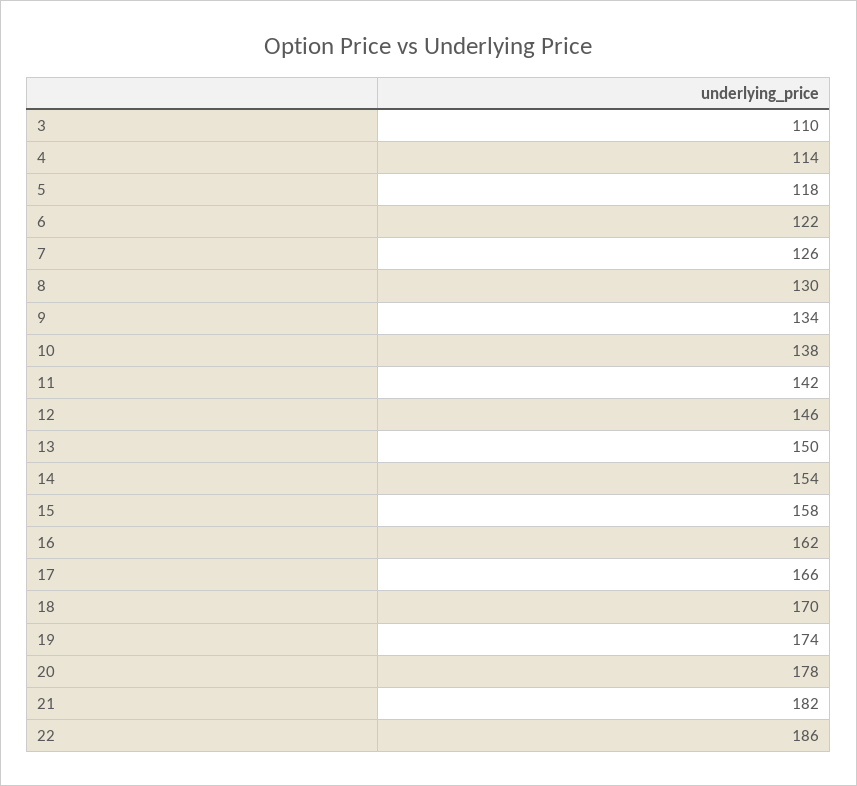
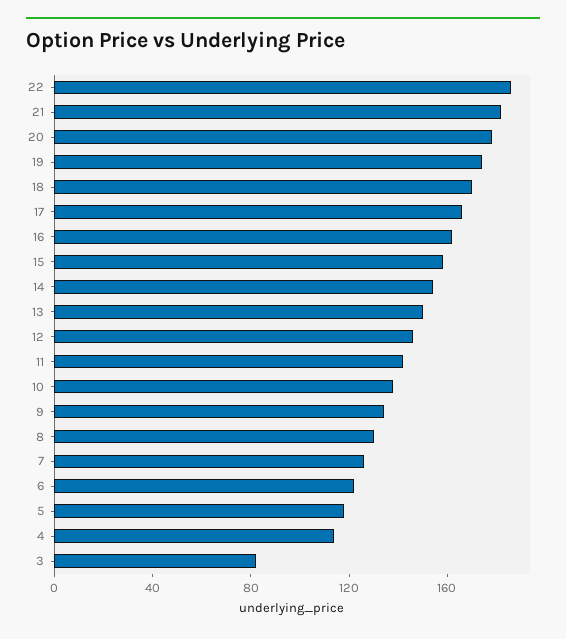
3: 110 -> 80

